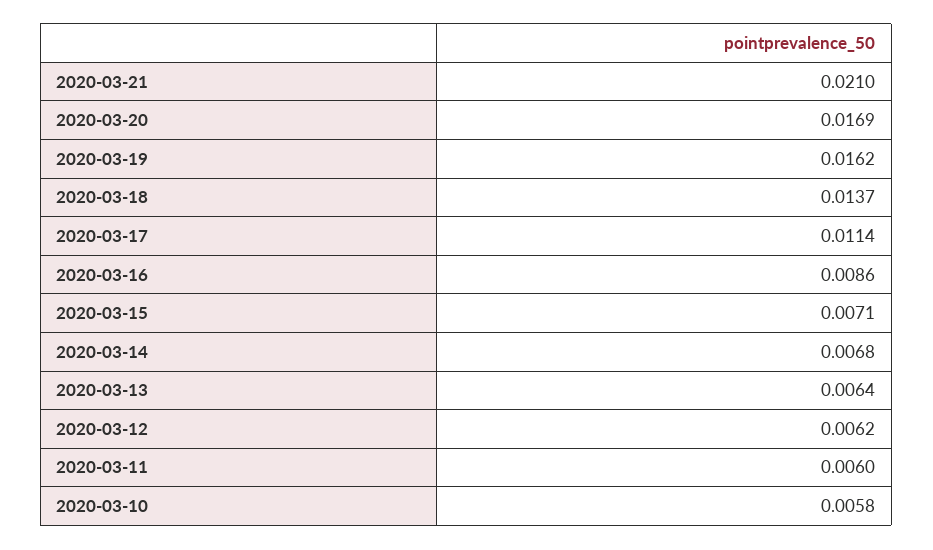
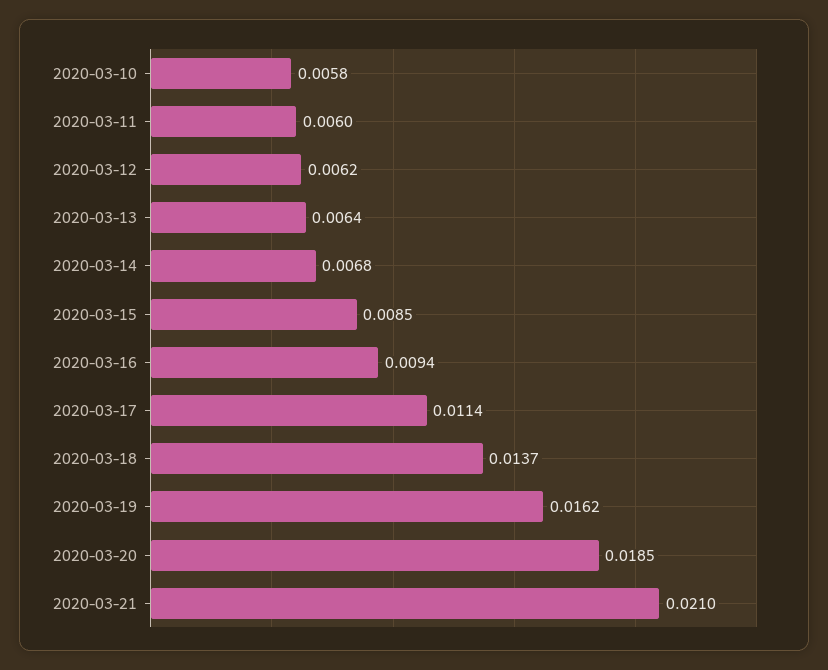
2020-03-20: 0.0169 -> 0.0185
2020-03-16: 0.0086 -> 0.0094
2020-03-15: 0.0071 -> 0.0085

